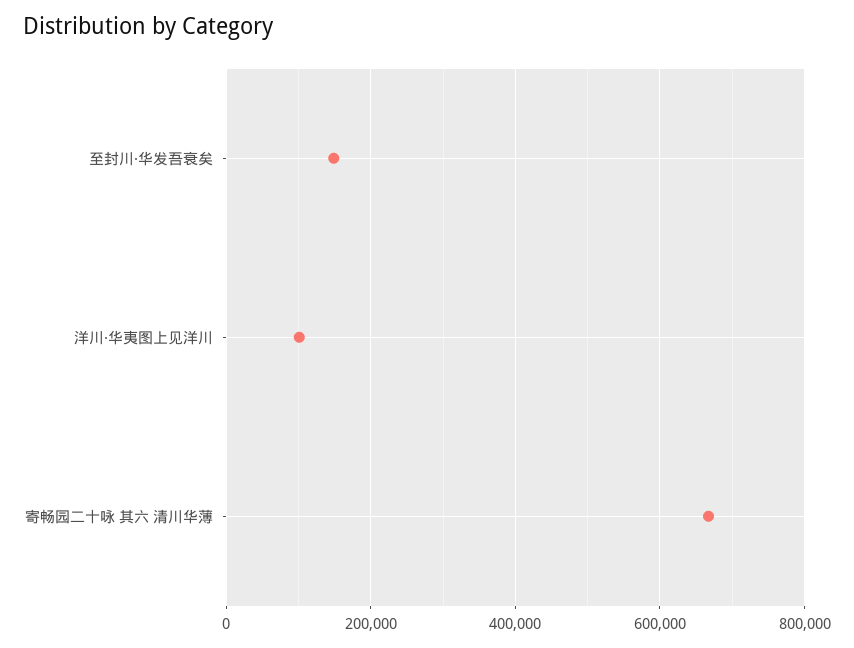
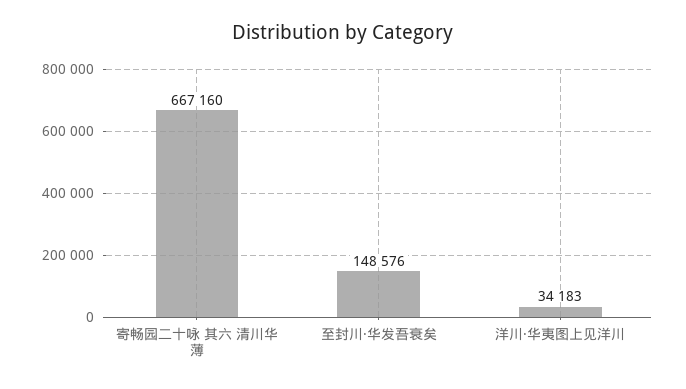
洋川·华夷图上见洋川: 100000 -> 34183

